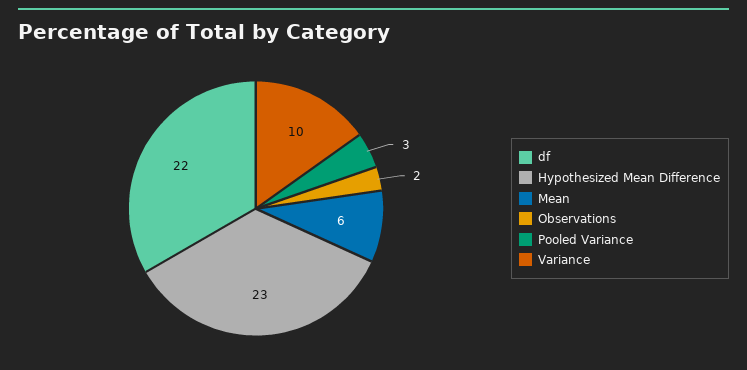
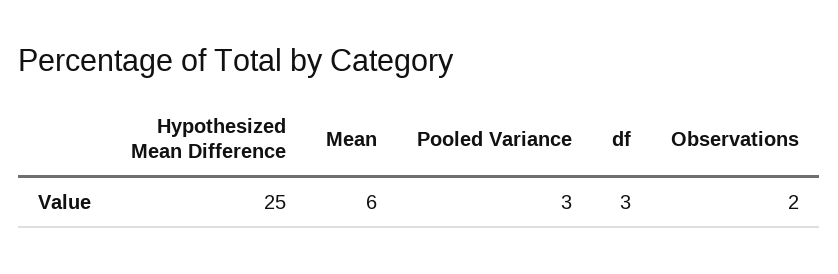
df: 22 -> 3
Hypothesized Mean Difference: 23 -> 25
Variance: 10 -> none

